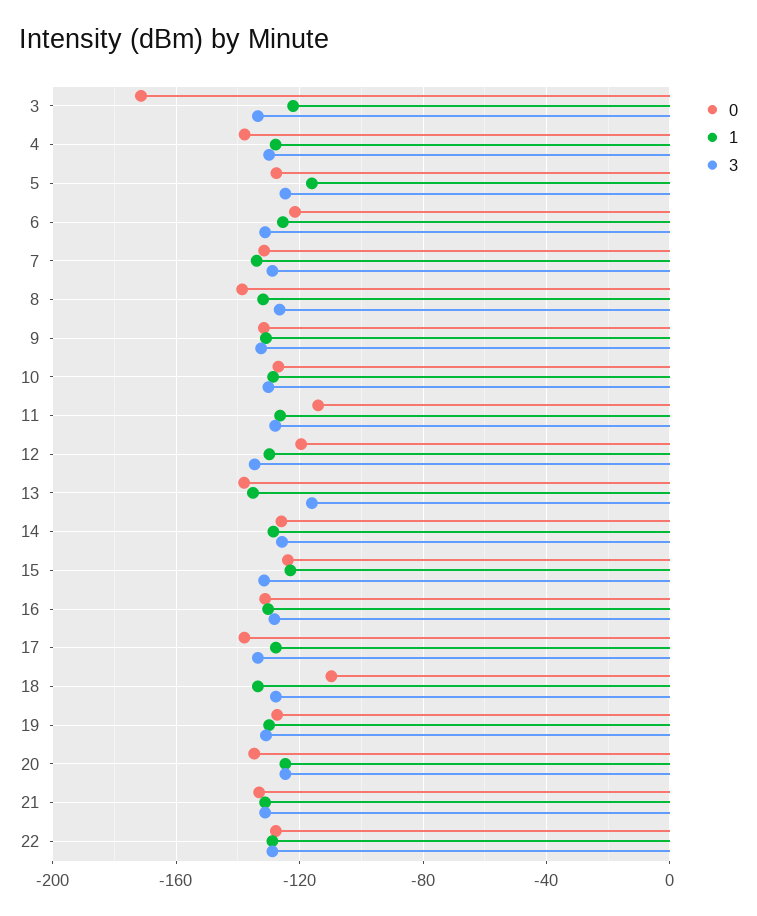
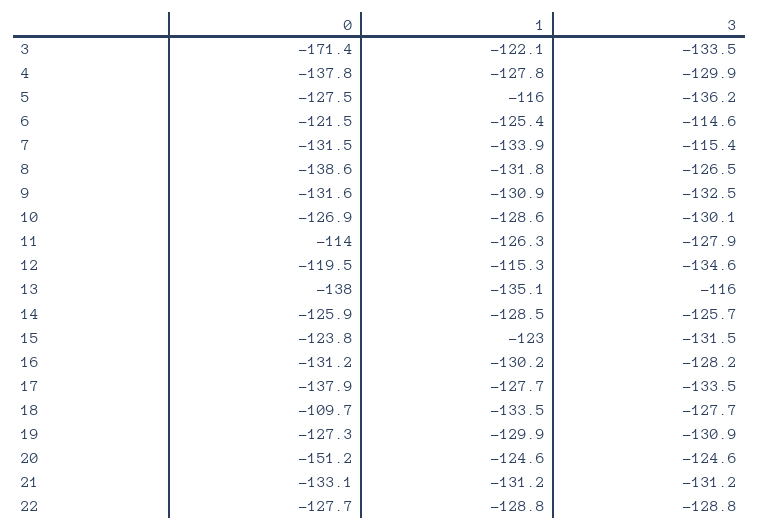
3, 5: -125 -> -136.2
3, 6: -130 -> -114.6
3, 7: -130 -> -115.4
1, 12: -130 -> -115.3
0, 20: -135 -> -151.2

